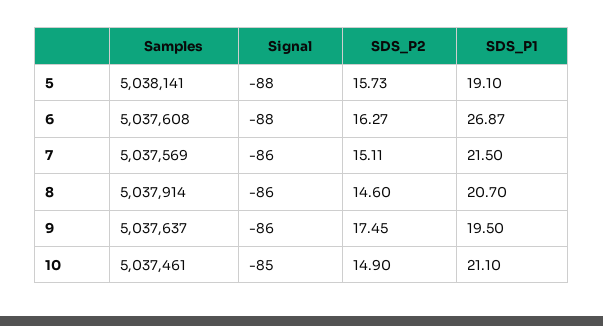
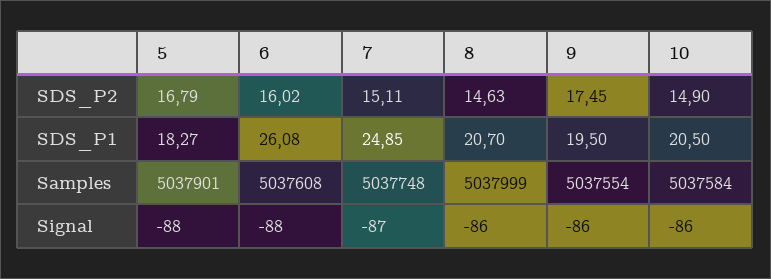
Samples, 5: 5038141 -> 5037901
SDS_P2, 5: 15.73 -> 16.79
SDS_P1, 5: 19.1 -> 18.27
SDS_P2, 6: 16.27 -> 16.02
SDS_P1, 6: 26.87 -> 26.08
Samples, 7: 5037569 -> 5037748
Signal, 7: -86 -> -87
SDS_P1, 7: 21.5 -> 24.85
Samples, 8: 5037914 -> 5037999
SDS_P2, 8: 14.6 -> 14.63
Samples, 9: 5037637 -> 5037554
Samples, 10: 5037461 -> 5037584
Signal, 10: -85 -> -86
SDS_P1, 10: 21.1 -> 20.5

